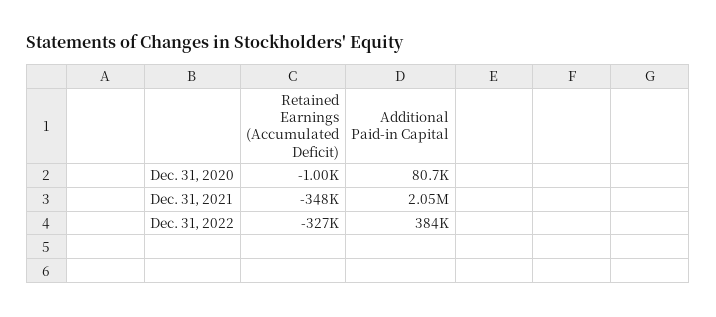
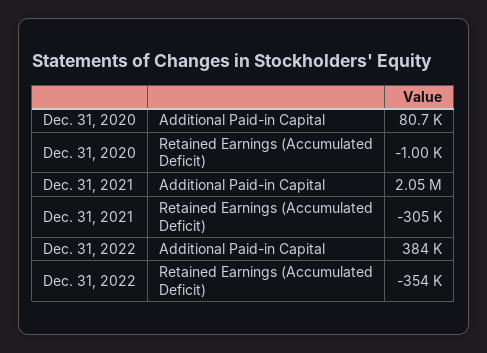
Retained Earnings (Accumulated Deficit), Dec. 31, 2021: -348000 -> -305000
Retained Earnings (Accumulated Deficit), Dec. 31, 2022: -327000 -> -354000

